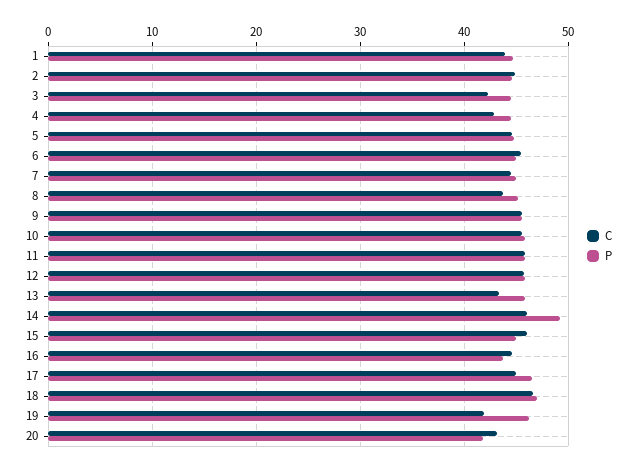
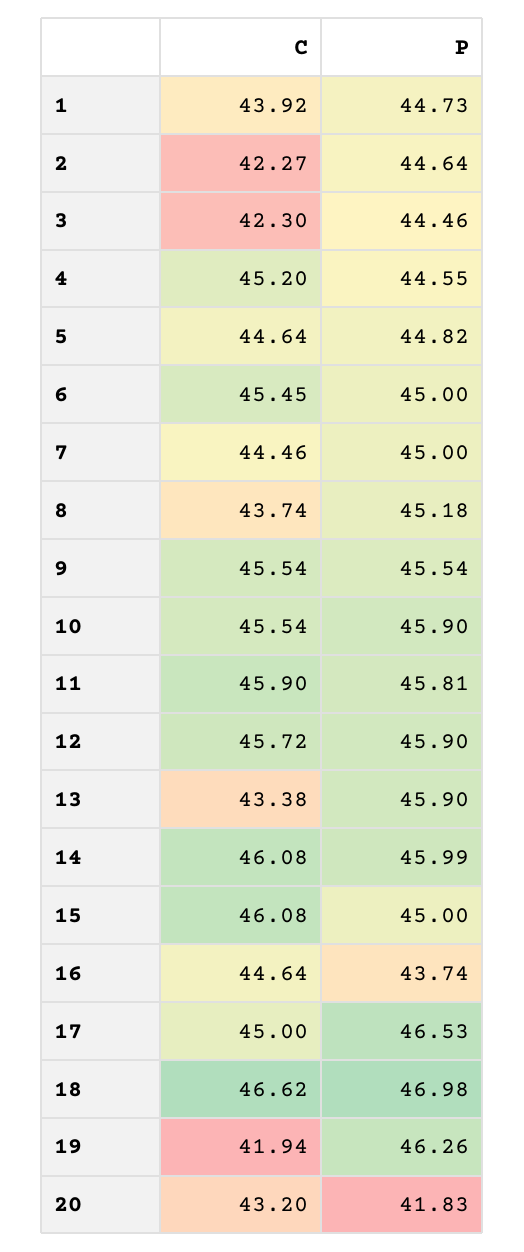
C, 2: 45 -> 42.27
C, 4: 43 -> 45.2
P, 14: 49 -> 45.99

